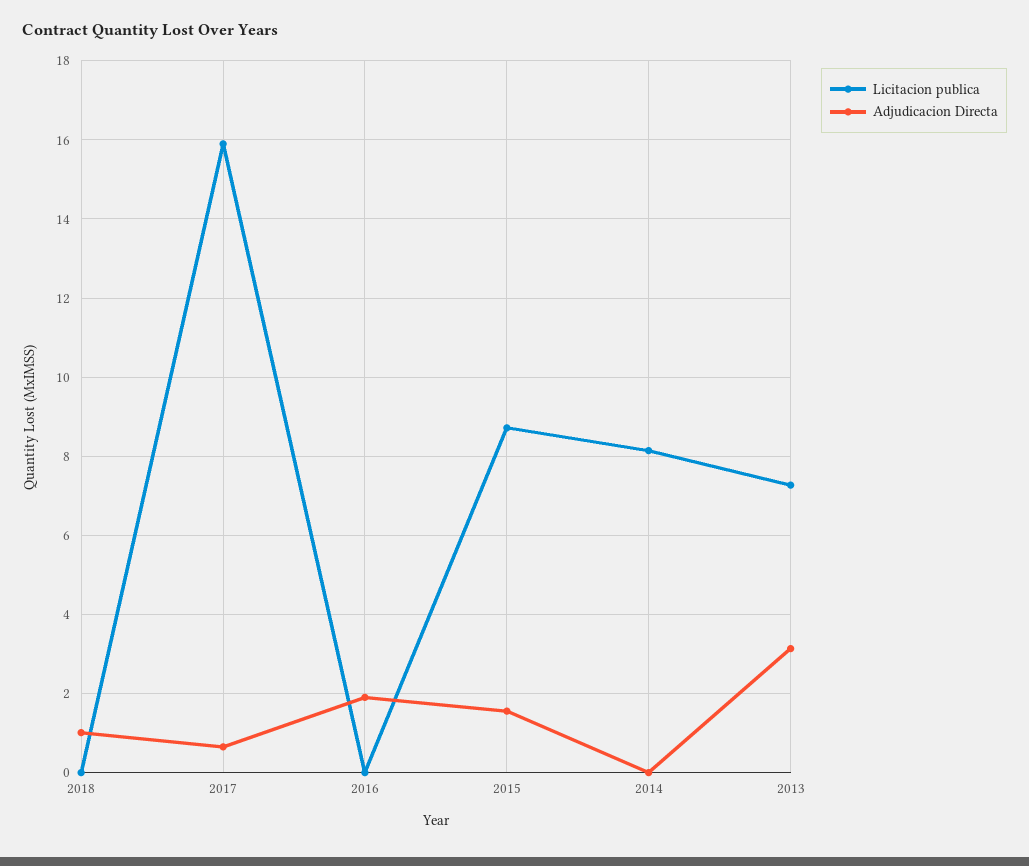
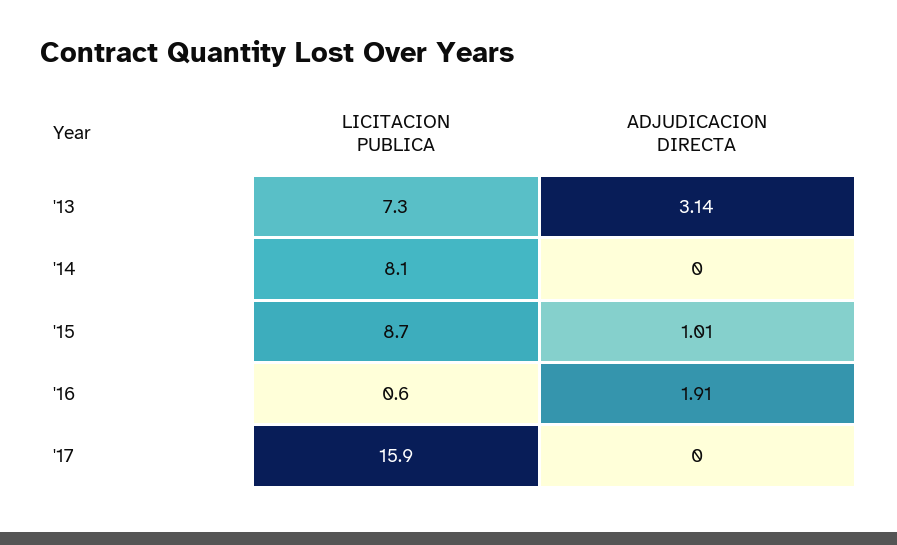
Licitacion publica, 2018: 0 -> none
Adjudicacion Directa, 2018: 1 -> none
Adjudicacion Directa, 2017: 0.6 -> 0
Licitacion publica, 2016: 0 -> 0.6
Adjudicacion Directa, 2015: 1.6 -> 1.01

